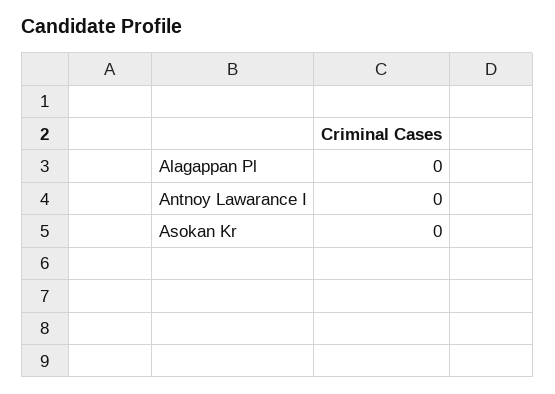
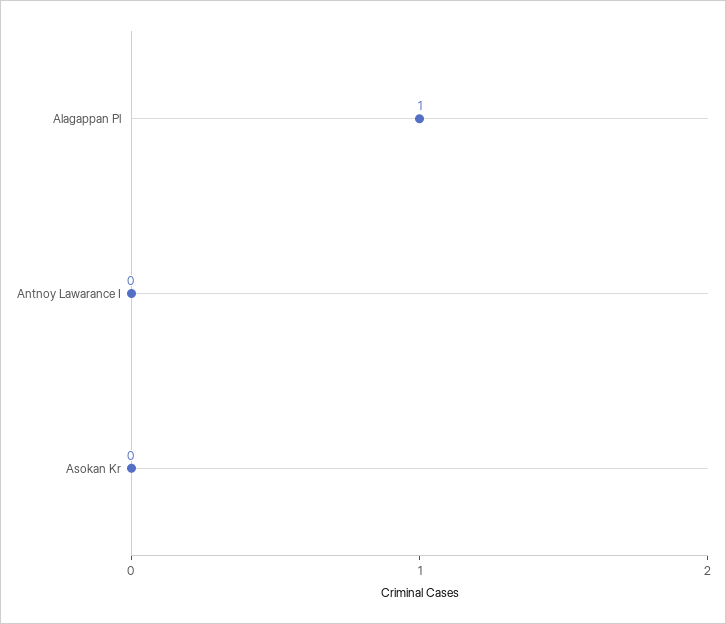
Alagappan Pl: 0 -> 1

